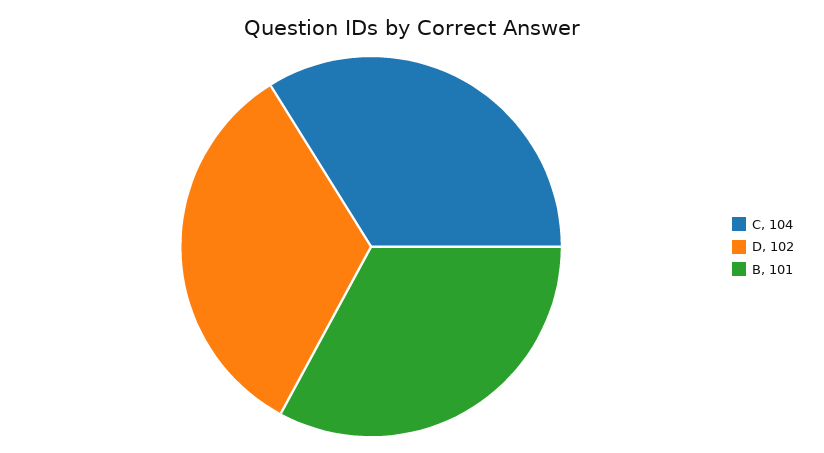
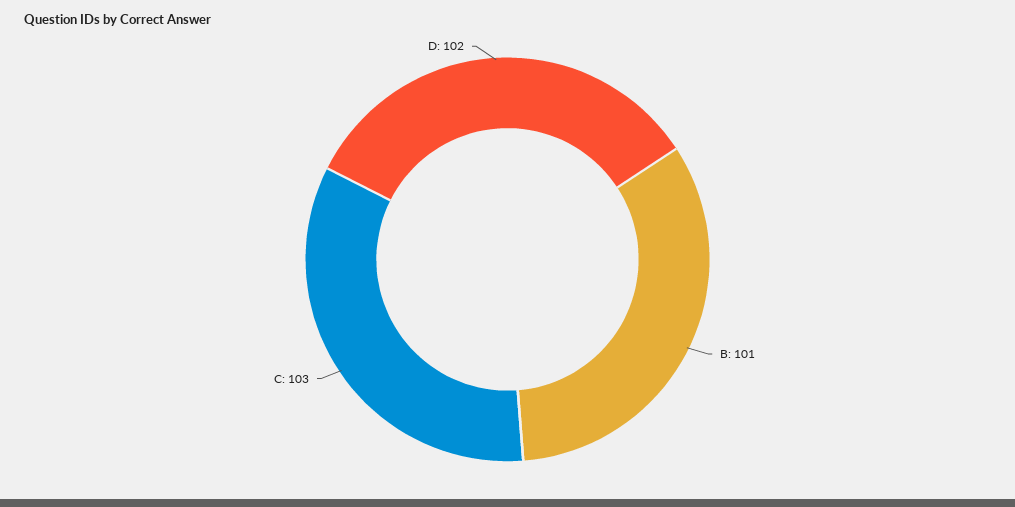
C: 104 -> 103

